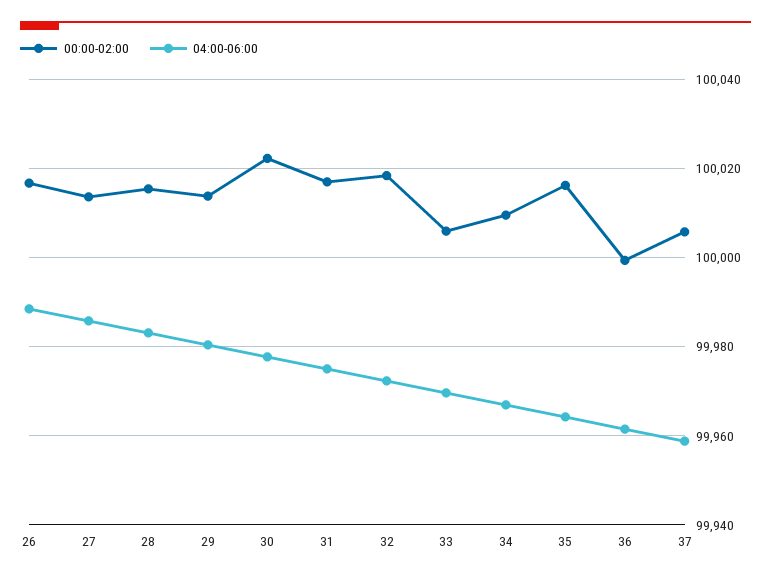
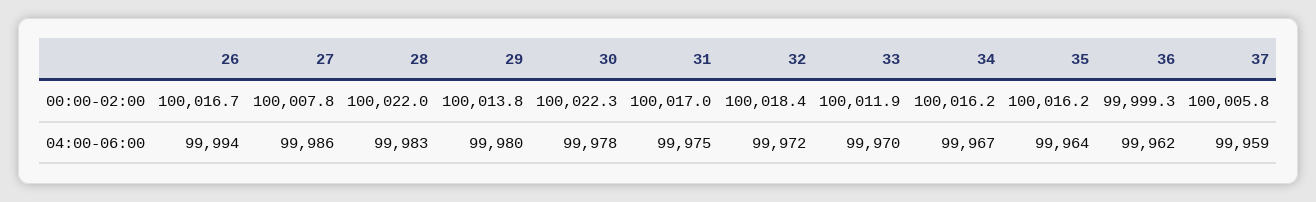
04:00-06:00, 26: 99988 -> 99994
00:00-02:00, 27: 100014 -> 100007.8
00:00-02:00, 28: 100016 -> 100022
00:00-02:00, 33: 100006 -> 100011.9
00:00-02:00, 34: 100010 -> 100016.2

